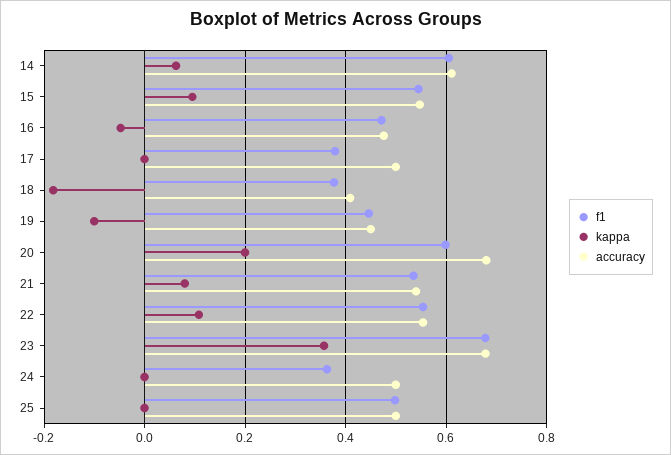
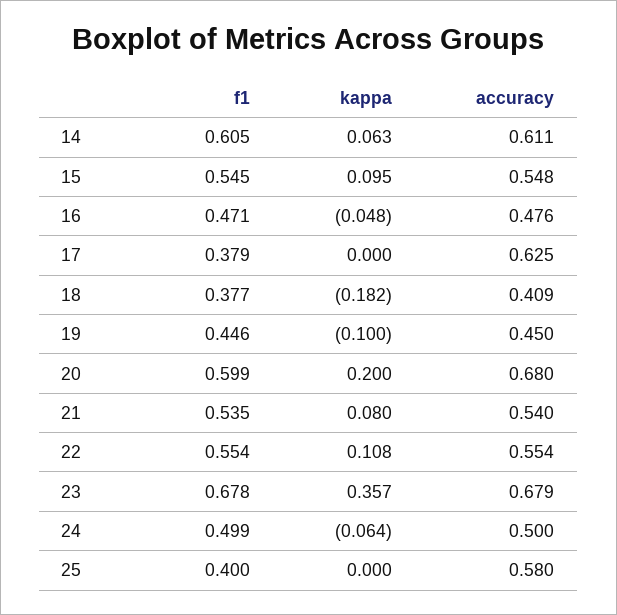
accuracy, 17: 0.5 -> 0.625
f1, 24: 0.36 -> 0.499
kappa, 24: 0 -> -0.064
f1, 25: 0.5 -> 0.4
accuracy, 25: 0.5 -> 0.58

